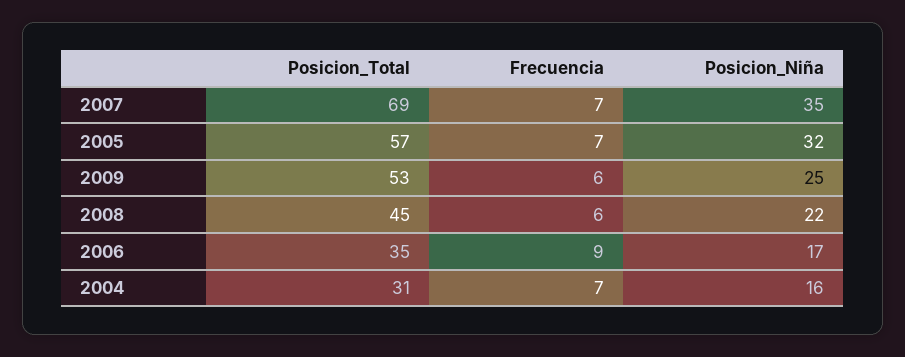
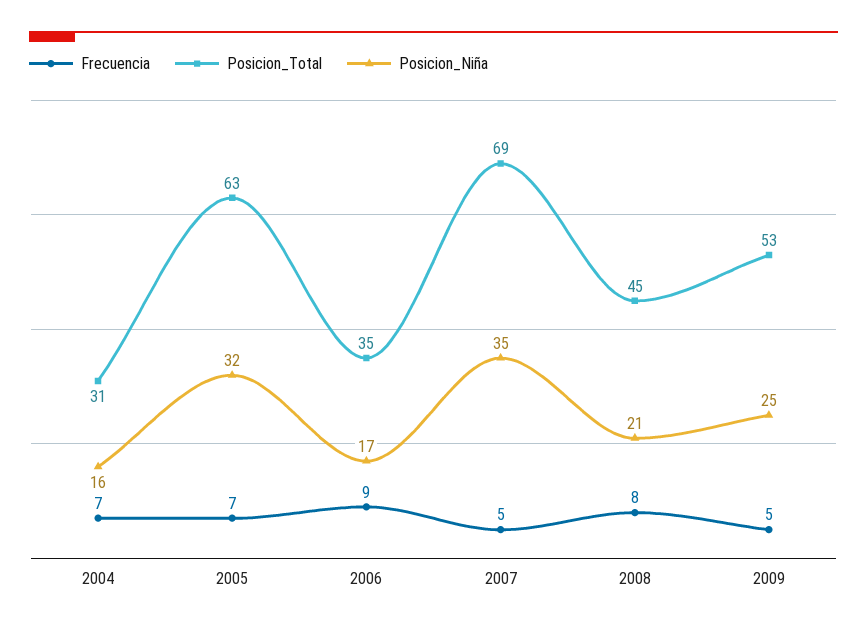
Frecuencia, 2007: 7 -> 5
Posicion_Total, 2005: 57 -> 63
Frecuencia, 2009: 6 -> 5
Frecuencia, 2008: 6 -> 8
Posicion_Niña, 2008: 22 -> 21

